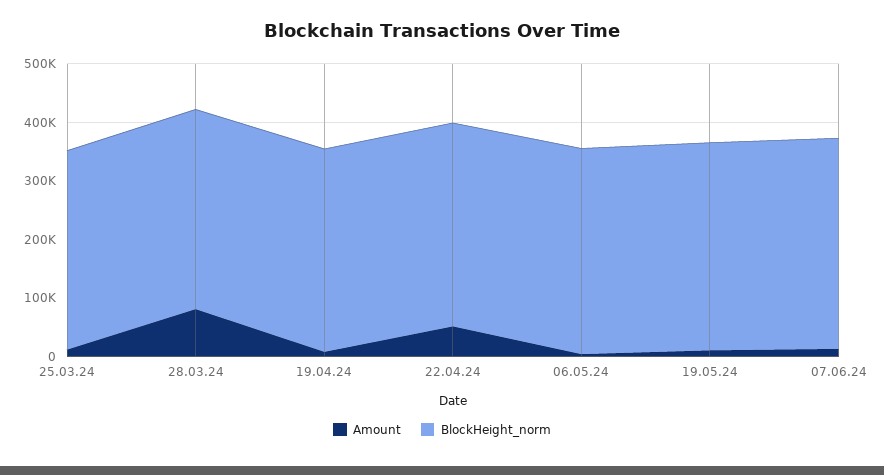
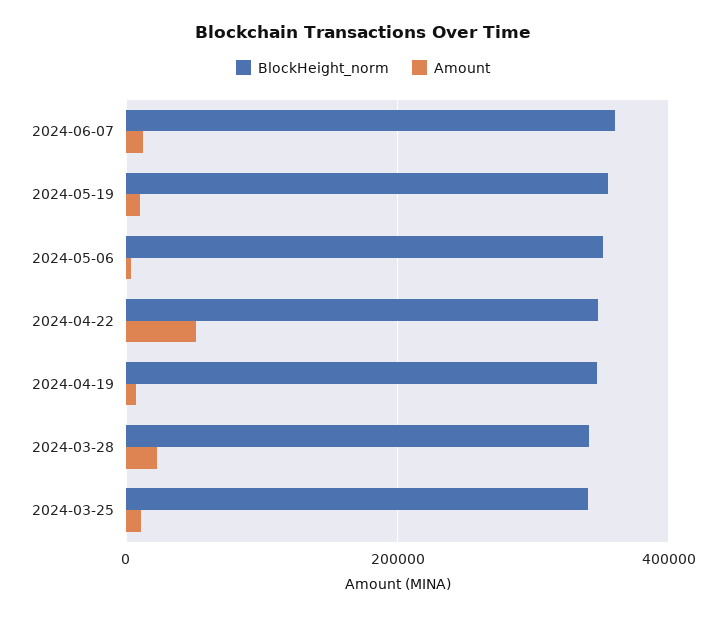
Amount, 28.03.24: 80000 -> 20000

